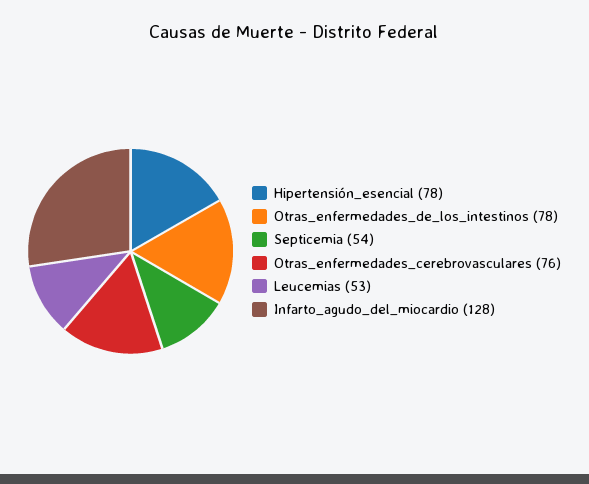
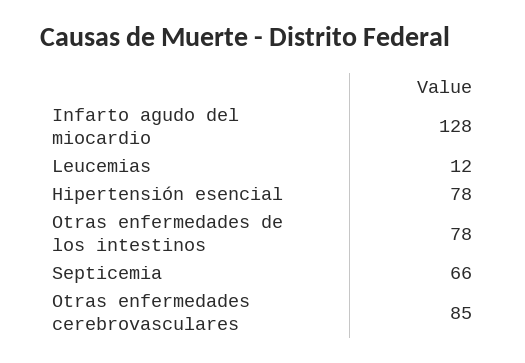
Septicemia: 54 -> 66
Otras_enfermedades_cerebrovasculares: 76 -> 85
Leucemias: 53 -> 12

